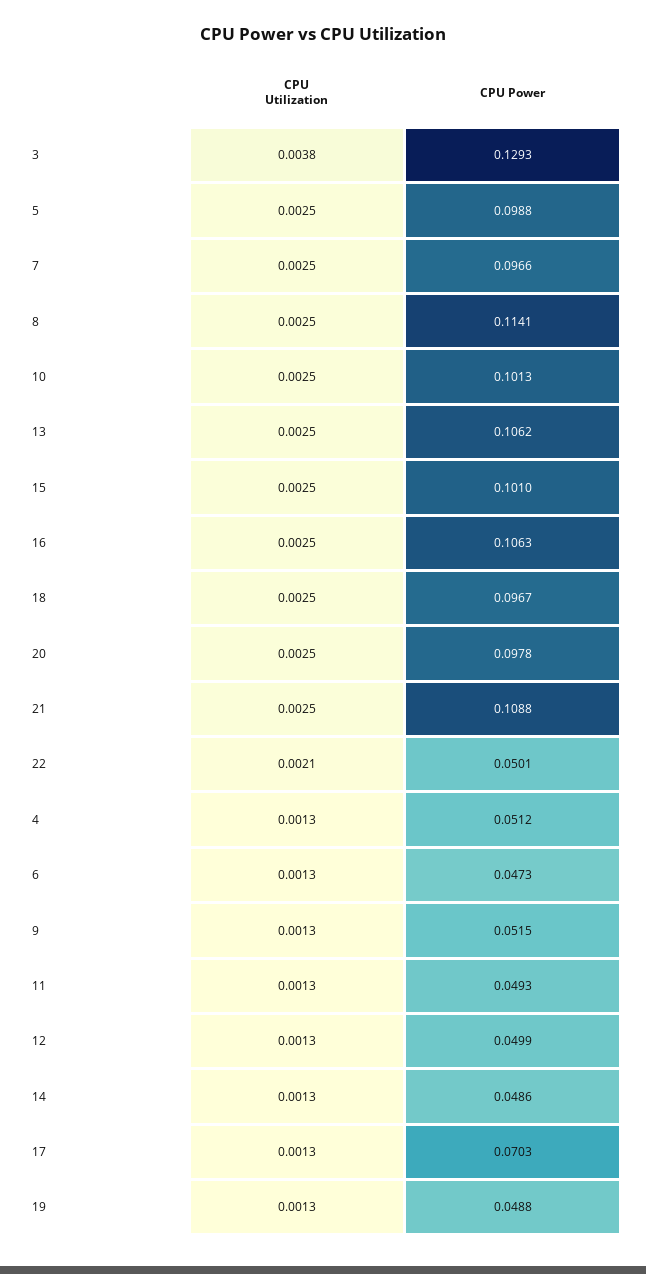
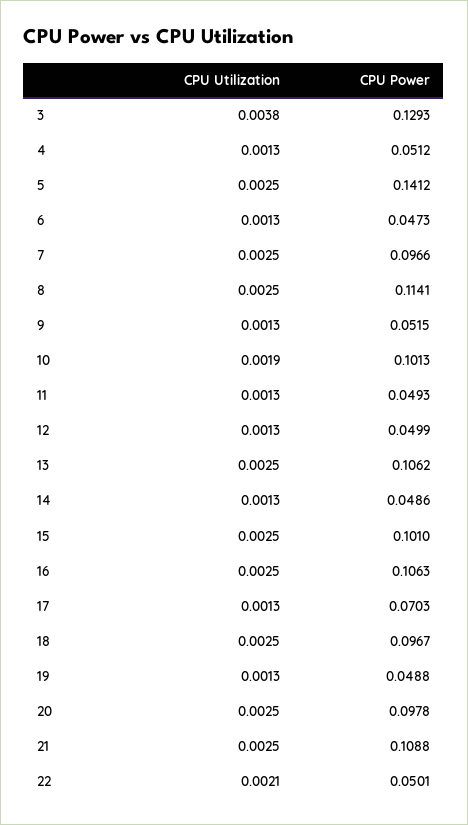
CPU Power, 5: 0.0988 -> 0.1412
CPU Utilization, 10: 0.0025 -> 0.0019

